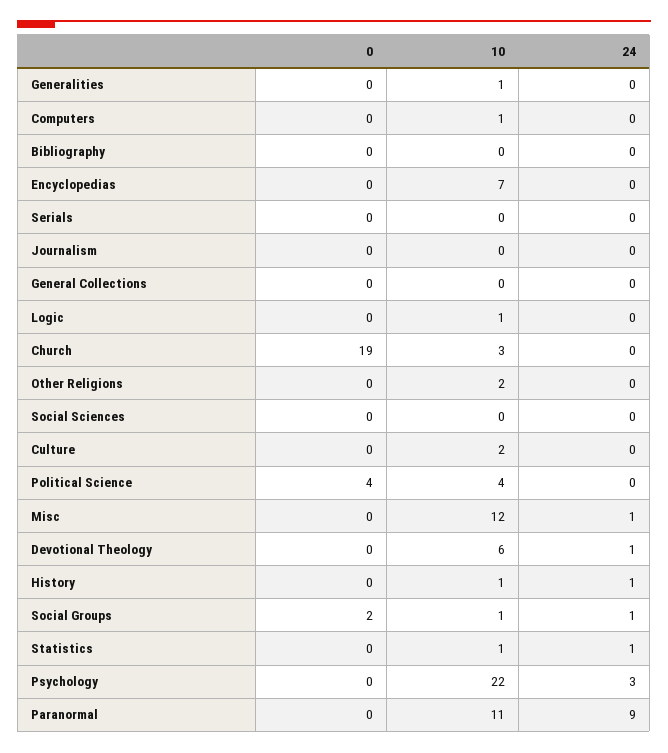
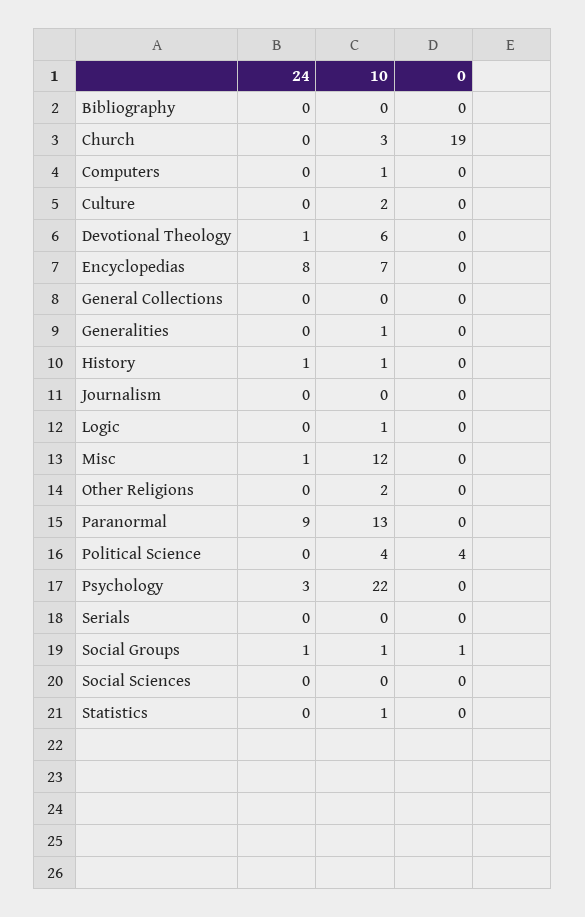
24, Encyclopedias: 0 -> 8
0, Social Groups: 2 -> 1
24, Statistics: 1 -> 0
10, Paranormal: 11 -> 13

